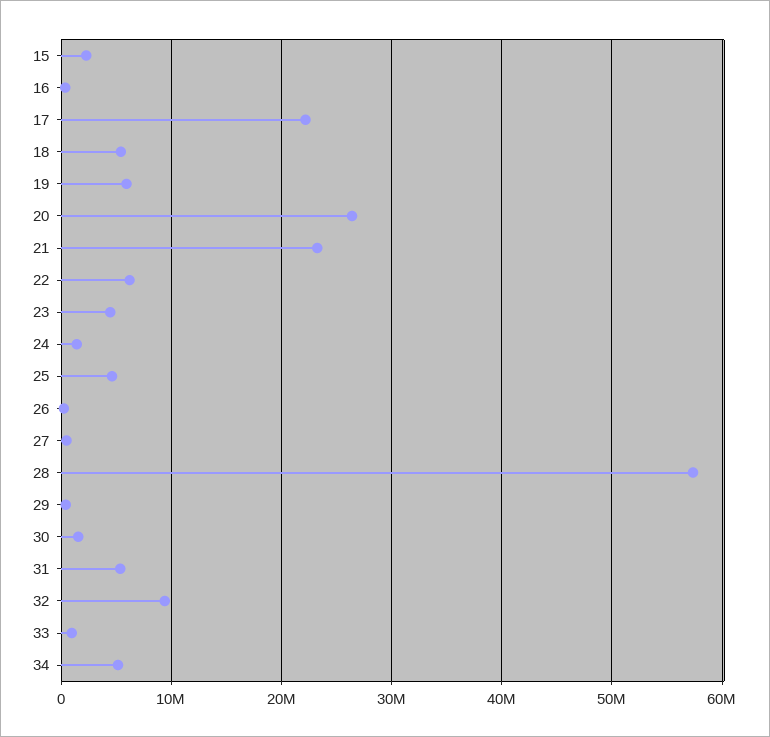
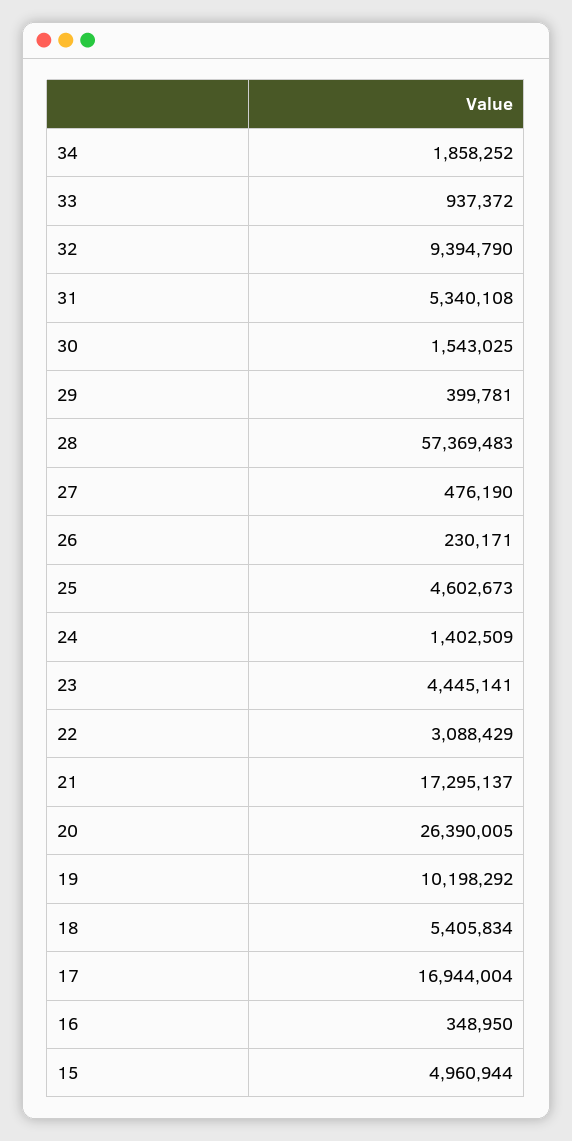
15: 2000000 -> 4960944
17: 22000000 -> 16944004
19: 6000000 -> 10198292
21: 23000000 -> 17295137
22: 6000000 -> 3088429
34: 5000000 -> 1858252

